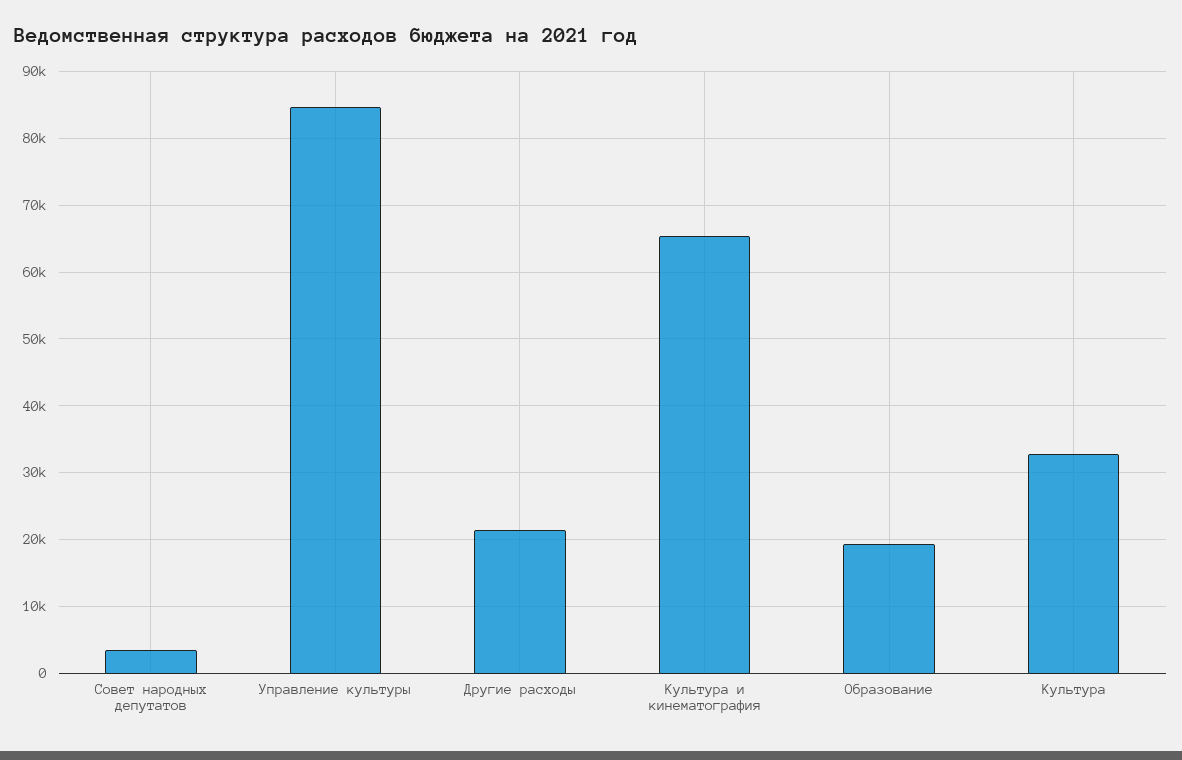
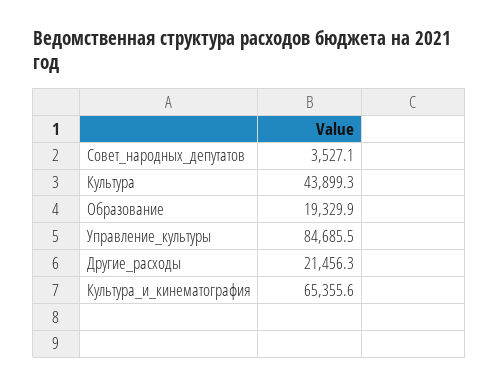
Культура: 33000 -> 43899.3

